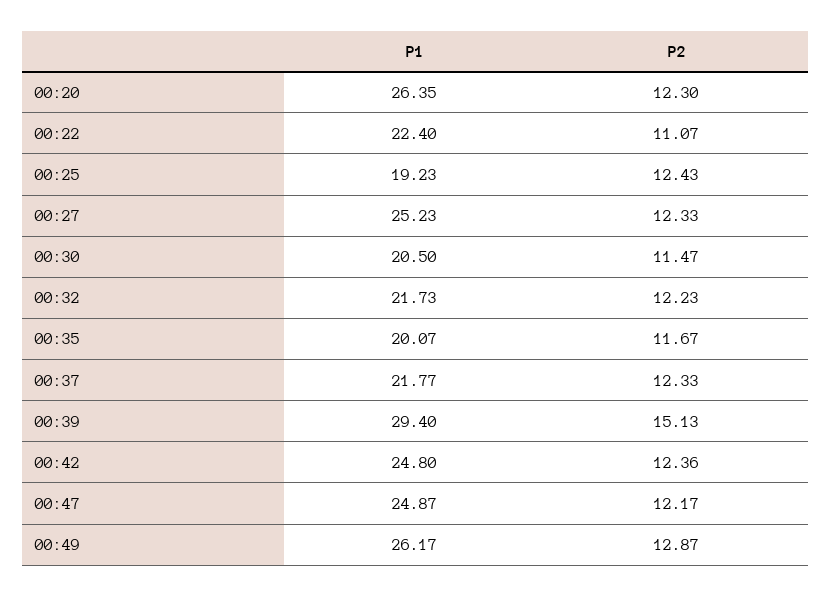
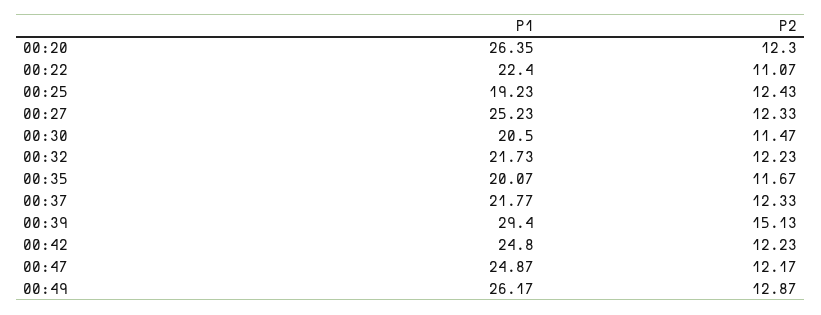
P2, 00:42: 12.36 -> 12.23

